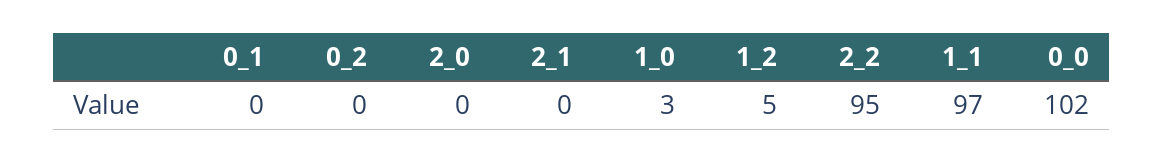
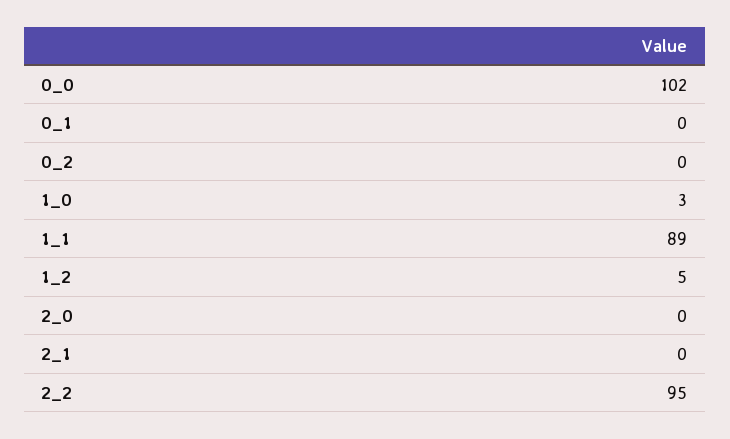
1_1: 97 -> 89

